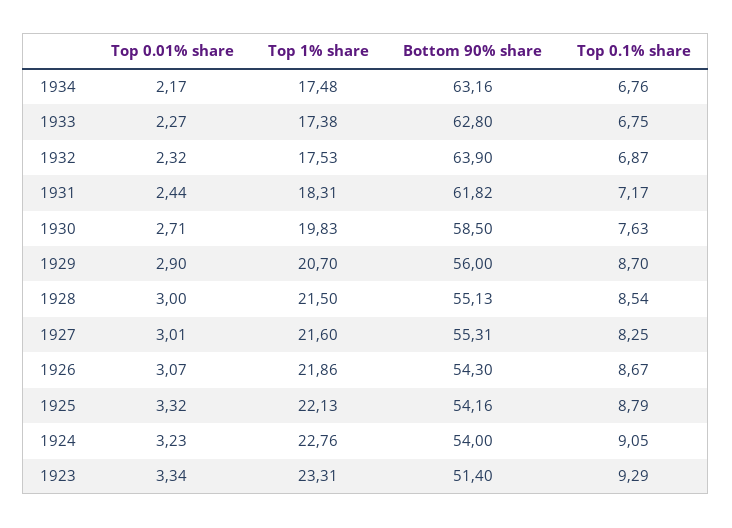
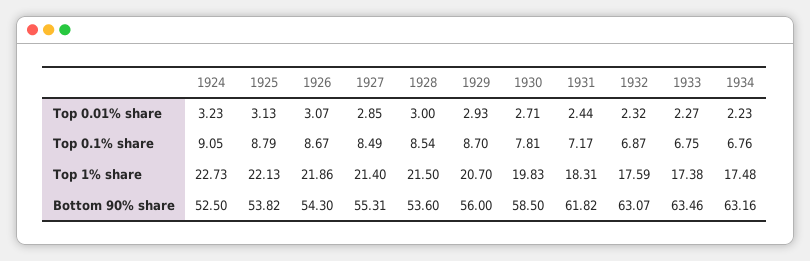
Top 0.01% share, 1934: 2.17 -> 2.23
Bottom 90% share, 1933: 62.8 -> 63.46
Top 1% share, 1932: 17.53 -> 17.59
Bottom 90% share, 1932: 63.9 -> 63.07
Top 0.1% share, 1930: 7.63 -> 7.81
Top 0.01% share, 1929: 2.9 -> 2.93
Bottom 90% share, 1928: 55.13 -> 53.6
Top 0.01% share, 1927: 3.01 -> 2.85
Top 1% share, 1927: 21.6 -> 21.4
Top 0.1% share, 1927: 8.25 -> 8.49
Top 0.01% share, 1925: 3.32 -> 3.13
Bottom 90% share, 1925: 54.16 -> 53.82
Top 1% share, 1924: 22.76 -> 22.73
Bottom 90% share, 1924: 54 -> 52.5
Top 0.01% share, 1923: 3.34 -> none
Top 1% share, 1923: 23.31 -> none
Bottom 90% share, 1923: 51.4 -> none
Top 0.1% share, 1923: 9.29 -> none

